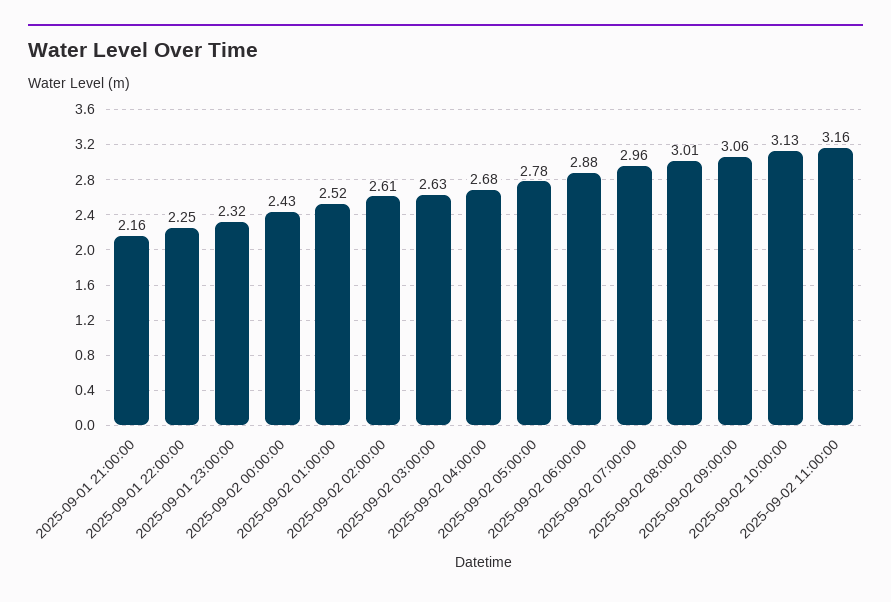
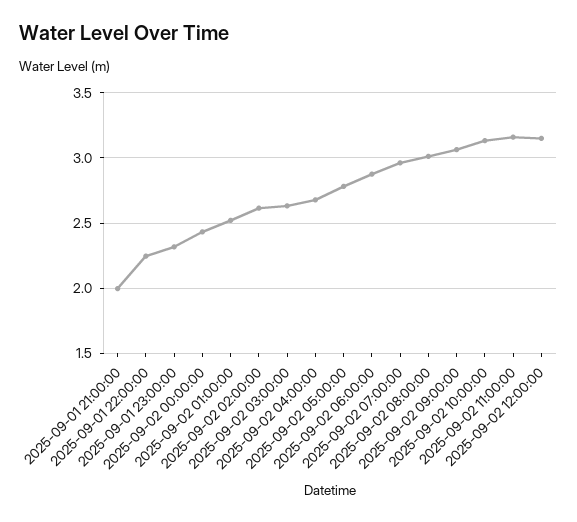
2025-09-01 21:00:00: 2.16 -> 2
2025-09-02 12:00:00: none -> 3.15

